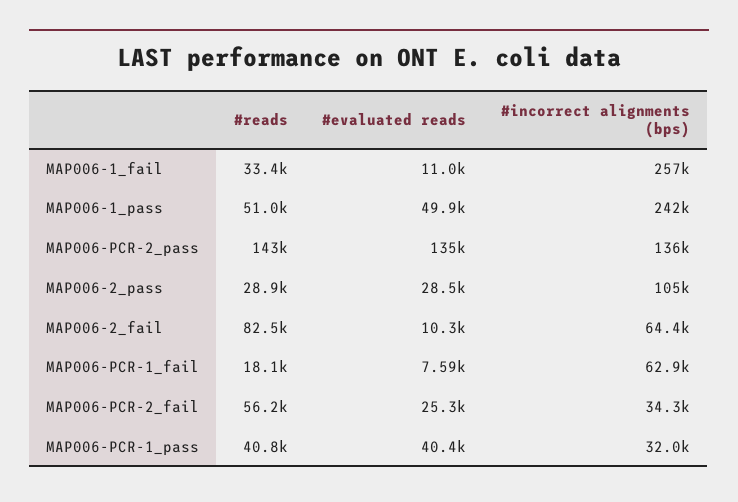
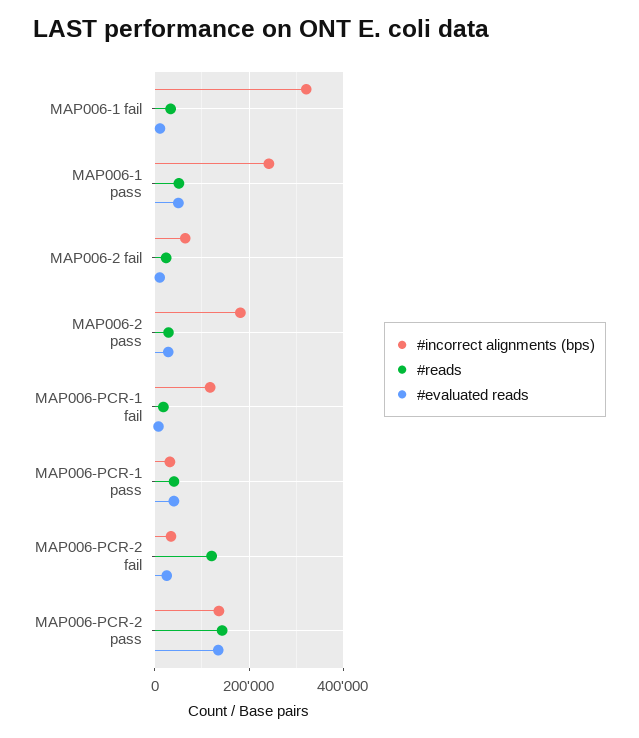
#incorrect alignments (bps), MAP006-1_fail: 257000 -> 320000
#incorrect alignments (bps), MAP006-2_pass: 105000 -> 180000
#reads, MAP006-2_fail: 82500 -> 20000
#incorrect alignments (bps), MAP006-PCR-1_fail: 62900 -> 120000
#reads, MAP006-PCR-2_fail: 56200 -> 120000

